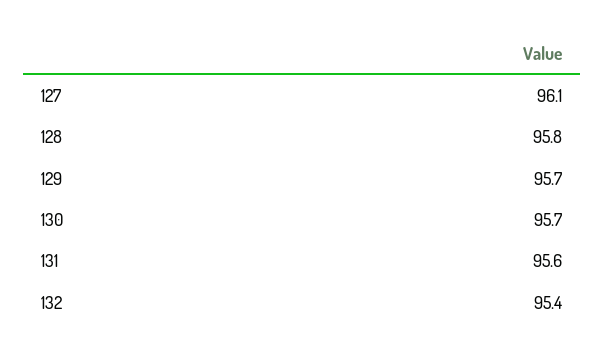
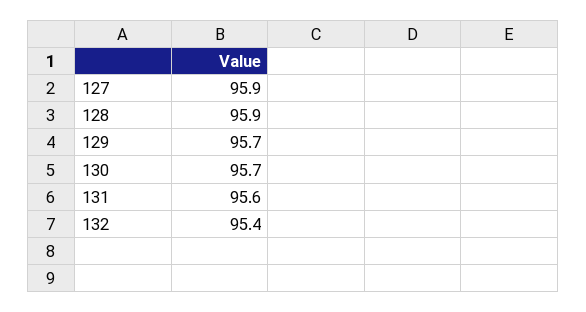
127: 96.1 -> 95.9
128: 95.8 -> 95.9

